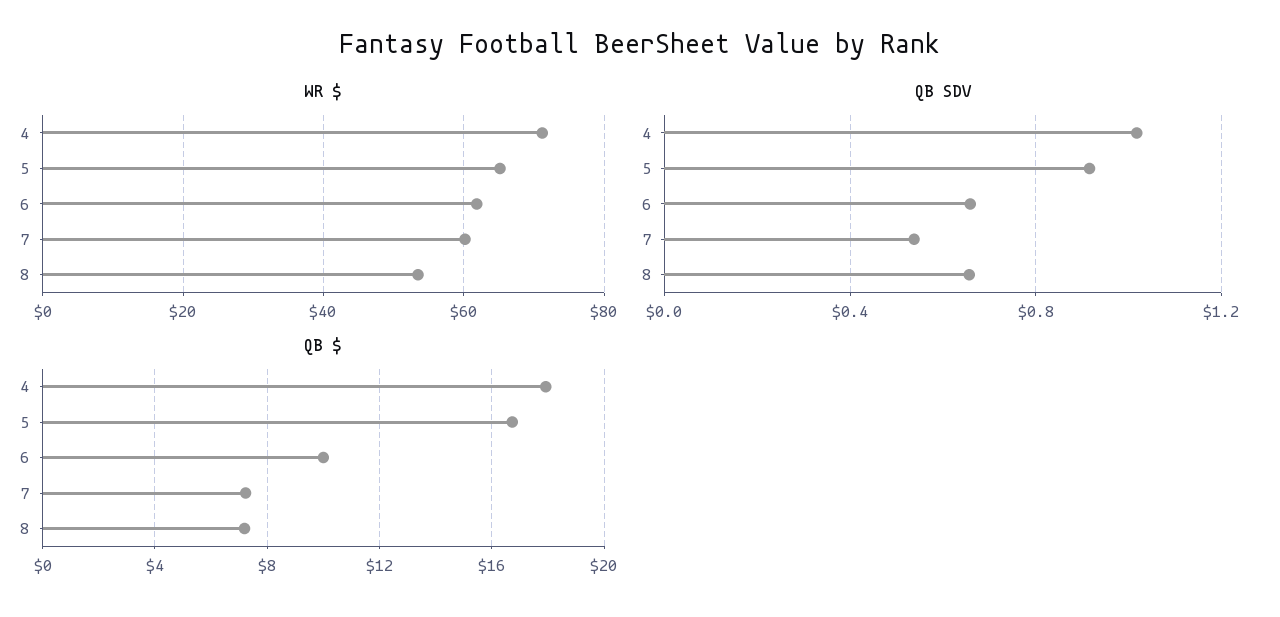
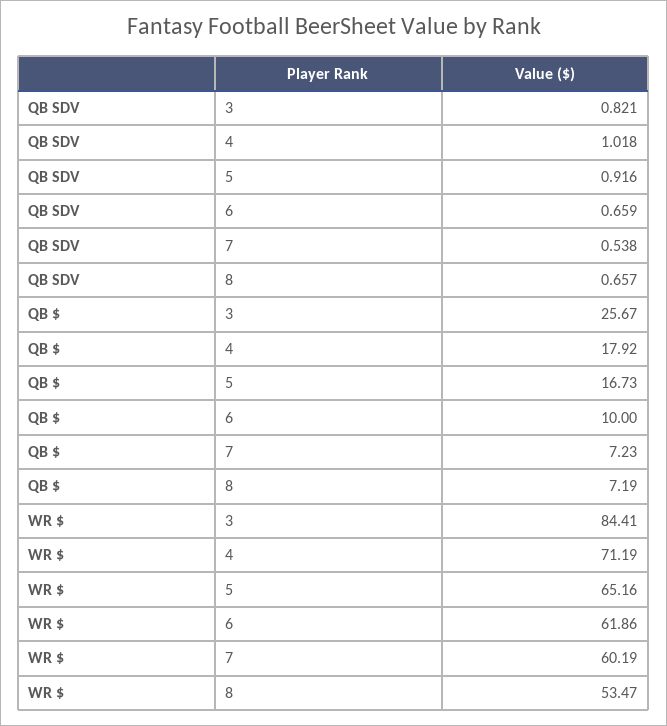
QB SDV, 3: none -> 0.821
QB $, 3: none -> 25.67
WR $, 3: none -> 84.41

